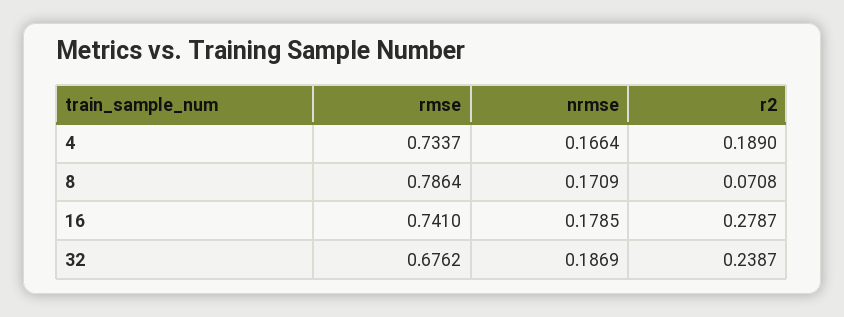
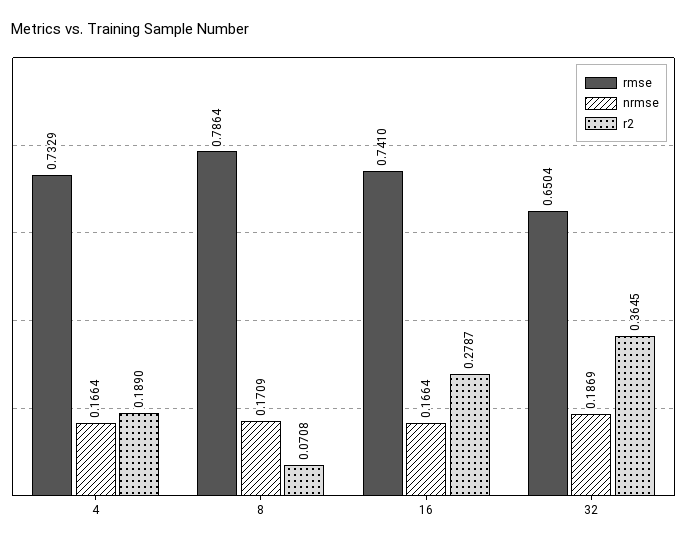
rmse, 4: 0.7337 -> 0.7329
nrmse, 16: 0.1785 -> 0.1664
rmse, 32: 0.6762 -> 0.6504
r2, 32: 0.2387 -> 0.3645

